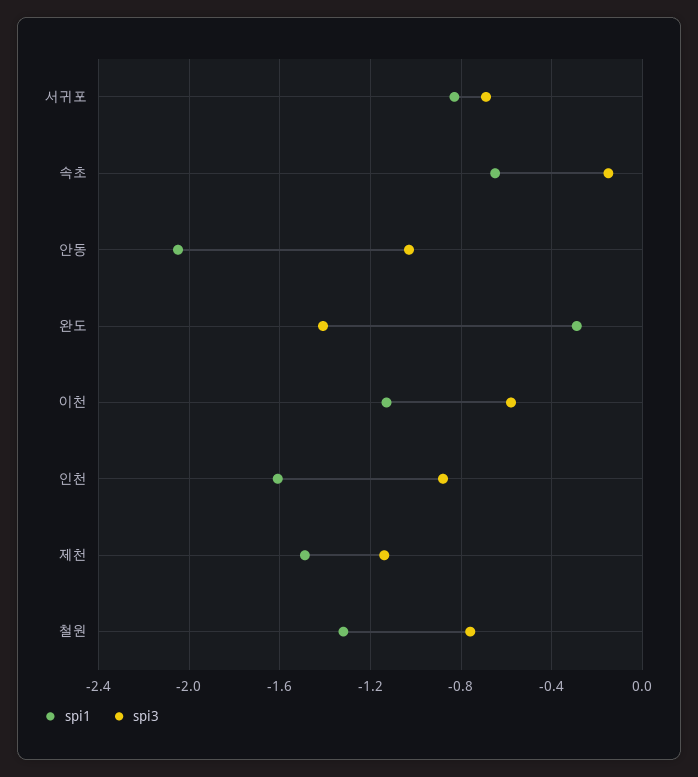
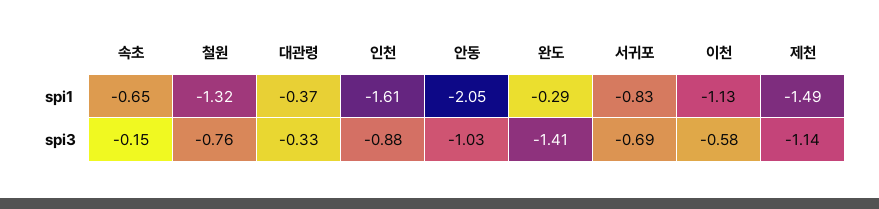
spi1, 대관령: none -> -0.37
spi3, 대관령: none -> -0.33

